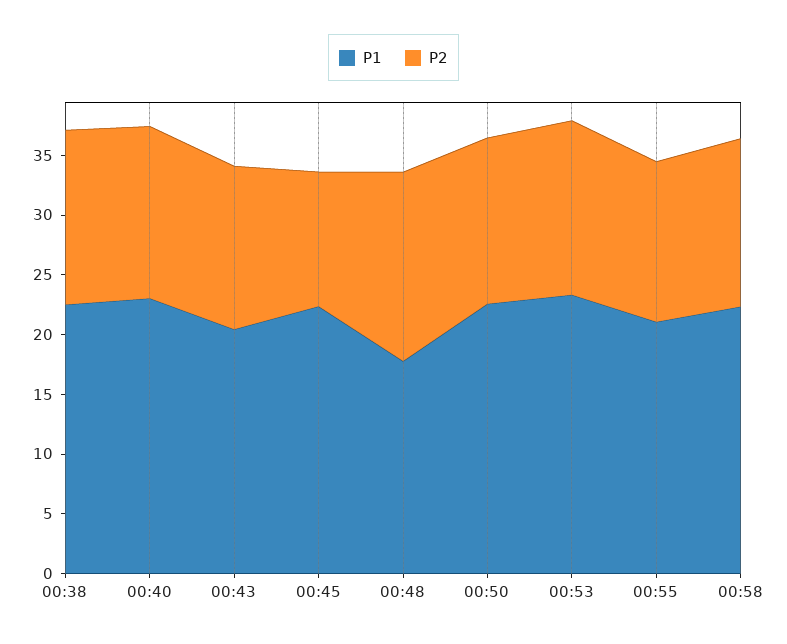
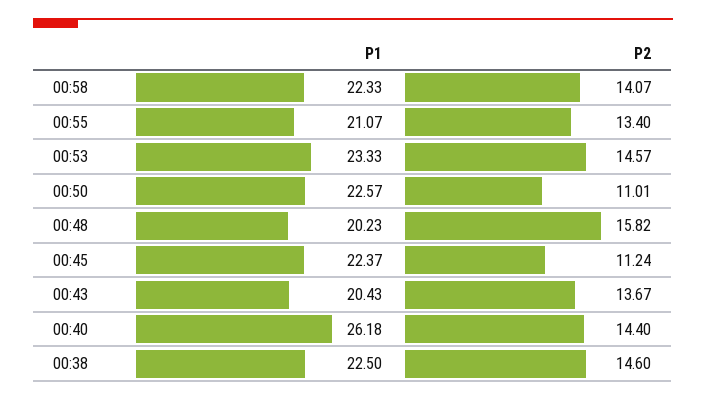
P1, 00:40: 23 -> 26.18
P1, 00:48: 18 -> 20.23
P2, 00:50: 14 -> 11.01

